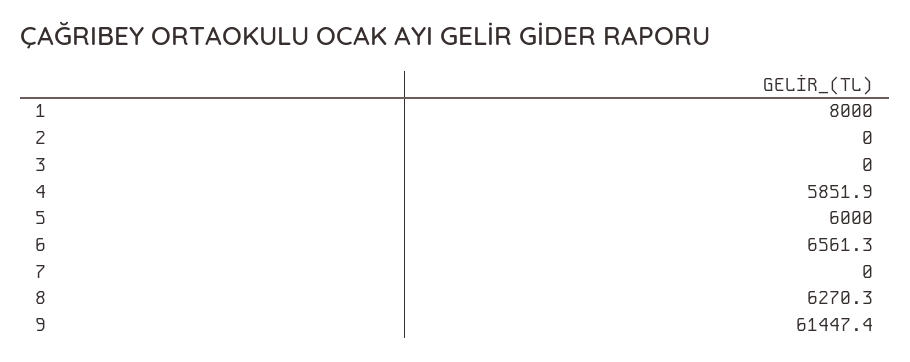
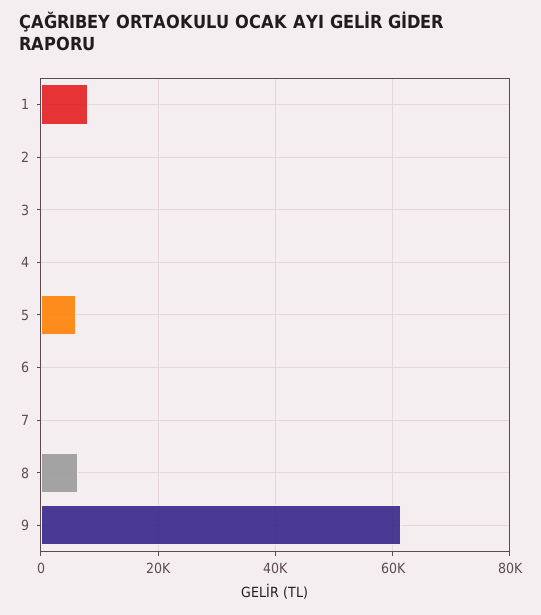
4: 5851.9 -> 0
6: 6561.3 -> 0

